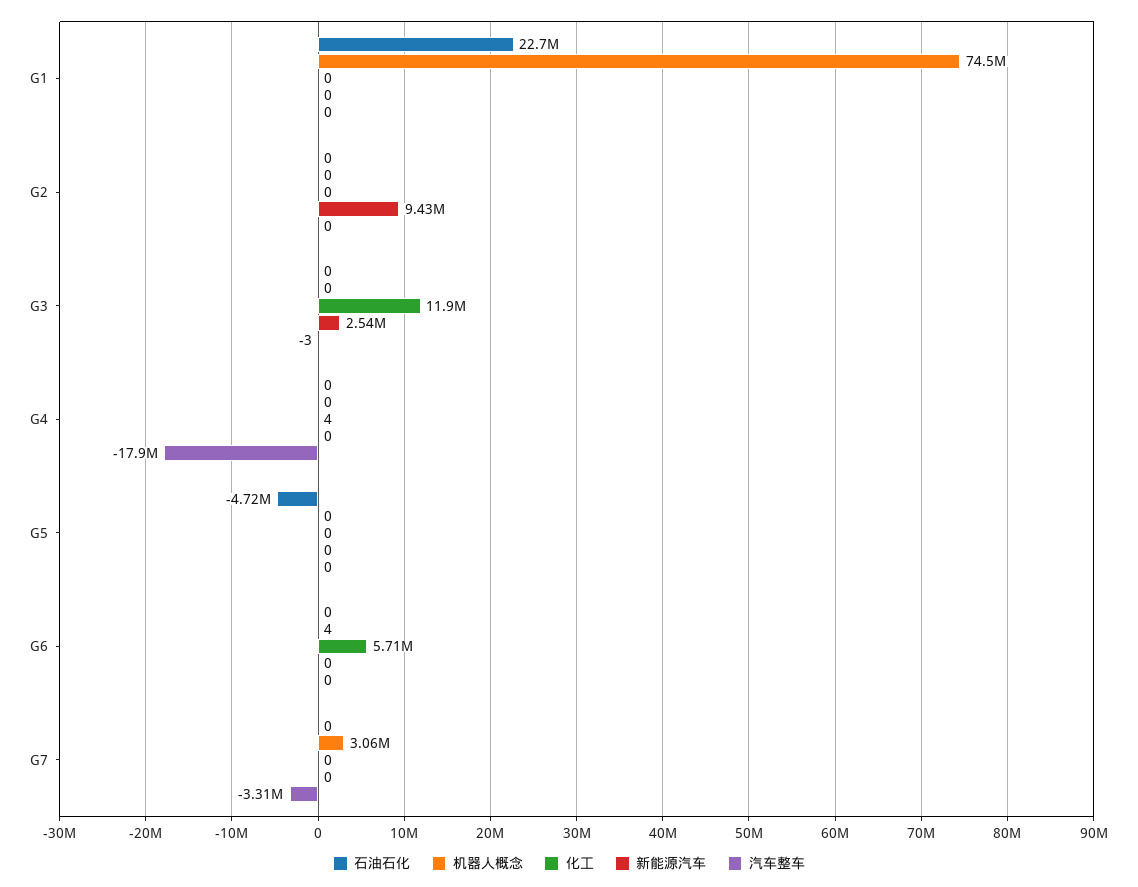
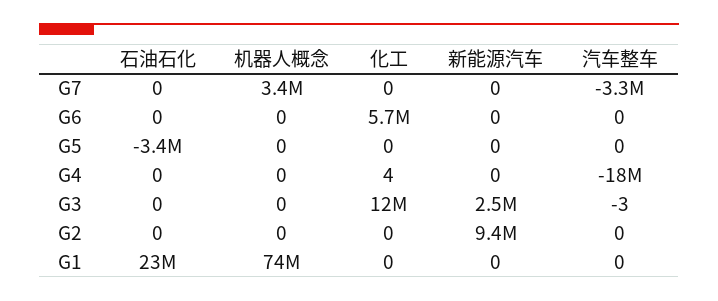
石油石化, G5: -4720000 -> -3400000
机器人概念, G6: 4 -> 0
机器人概念, G7: 3060000 -> 3400000

